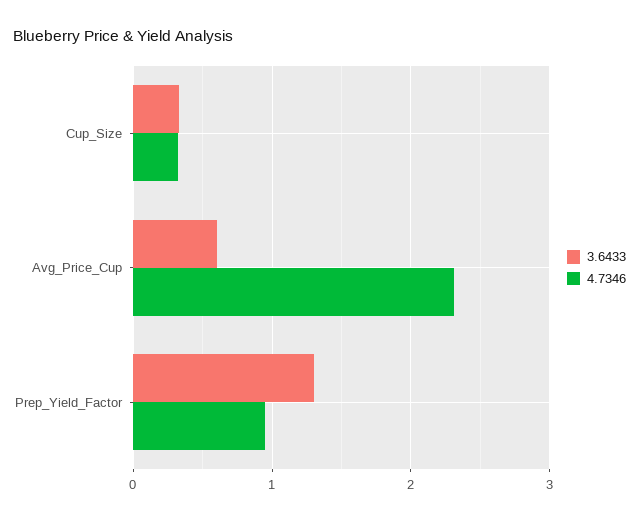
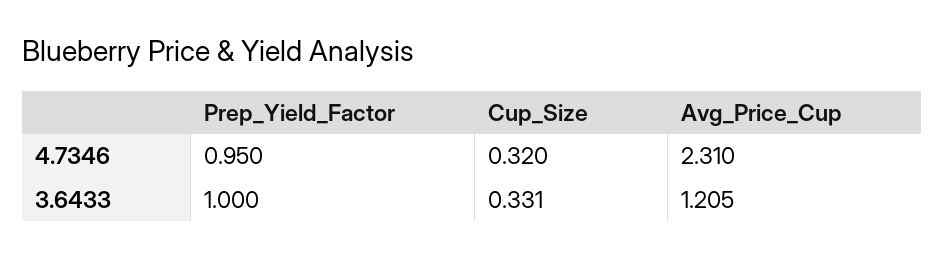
3.6433, Avg_Price_Cup: 0.6 -> 1.205
3.6433, Prep_Yield_Factor: 1.3 -> 1

